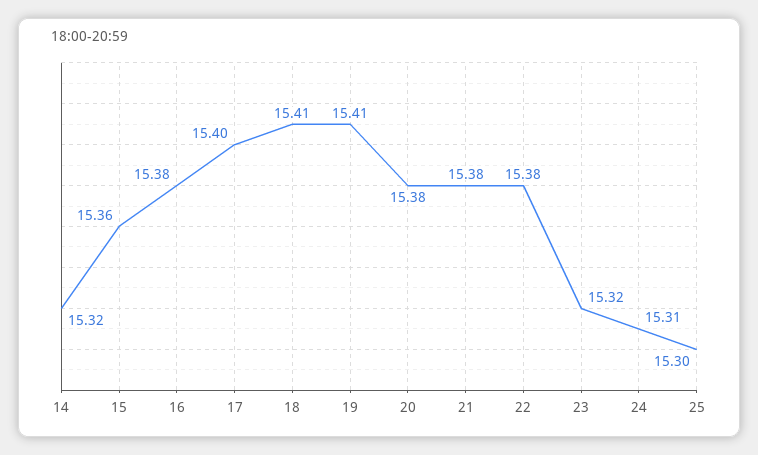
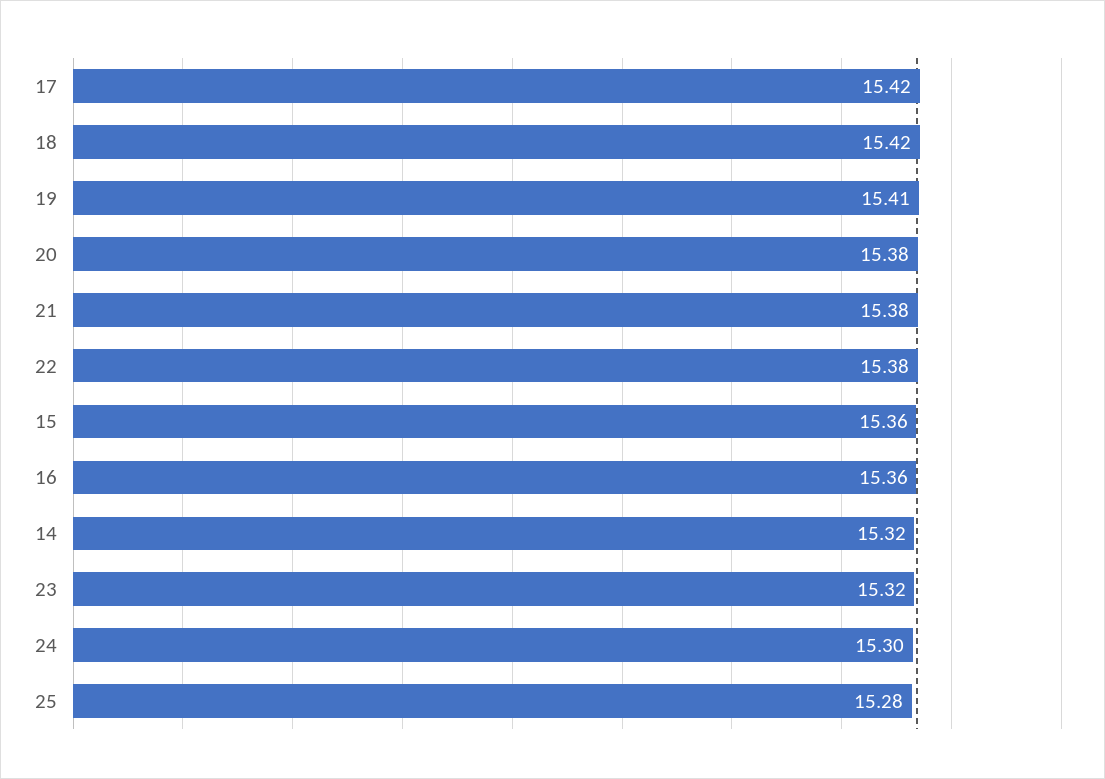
16: 15.38 -> 15.36
17: 15.4 -> 15.42
18: 15.41 -> 15.42
24: 15.31 -> 15.3
25: 15.3 -> 15.28

